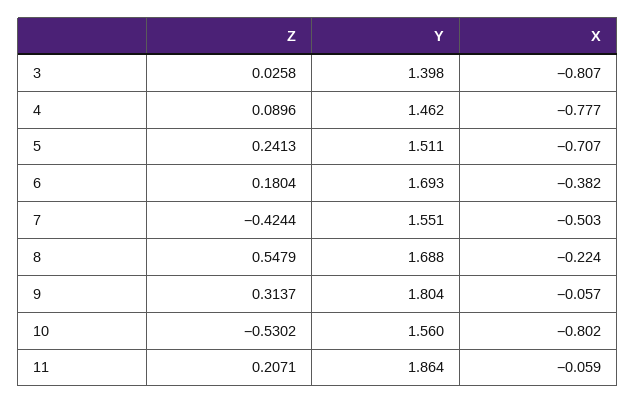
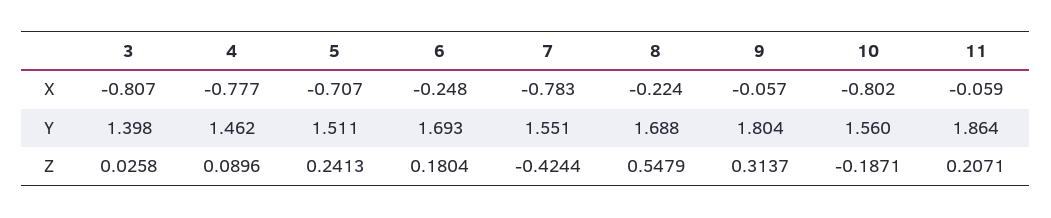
X, 6: -0.382 -> -0.248
X, 7: -0.503 -> -0.783
Z, 10: -0.5302 -> -0.1871

